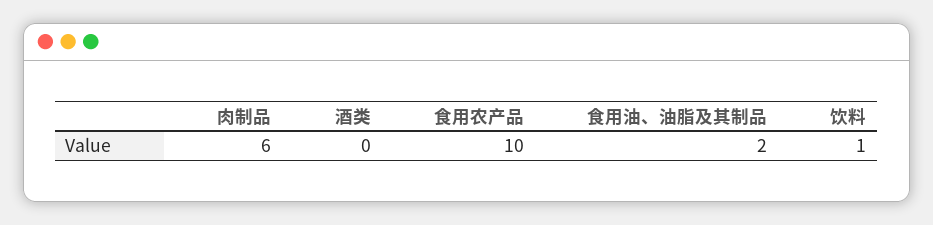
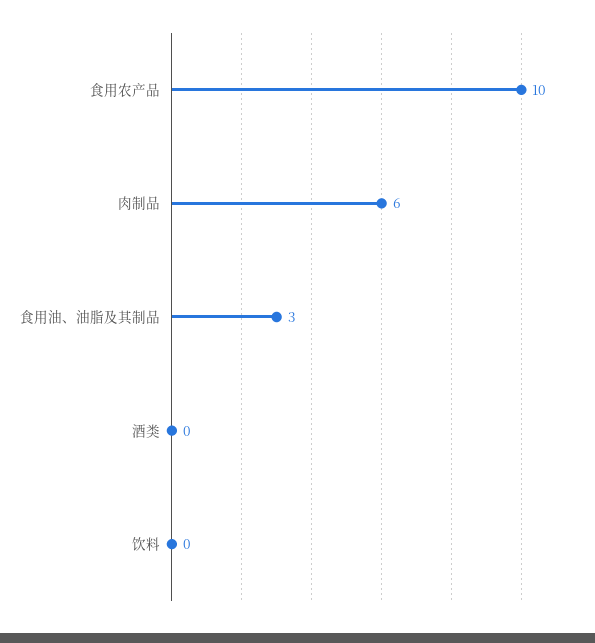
食用油、油脂及其制品: 2 -> 3
饮料: 1 -> 0

